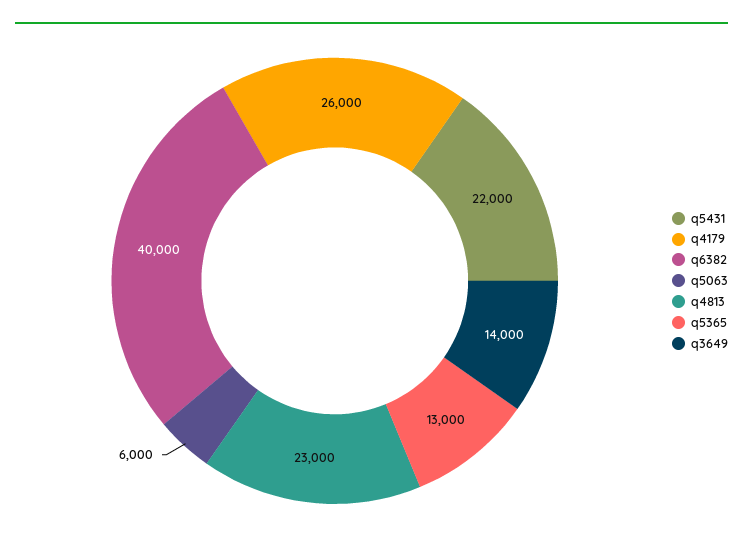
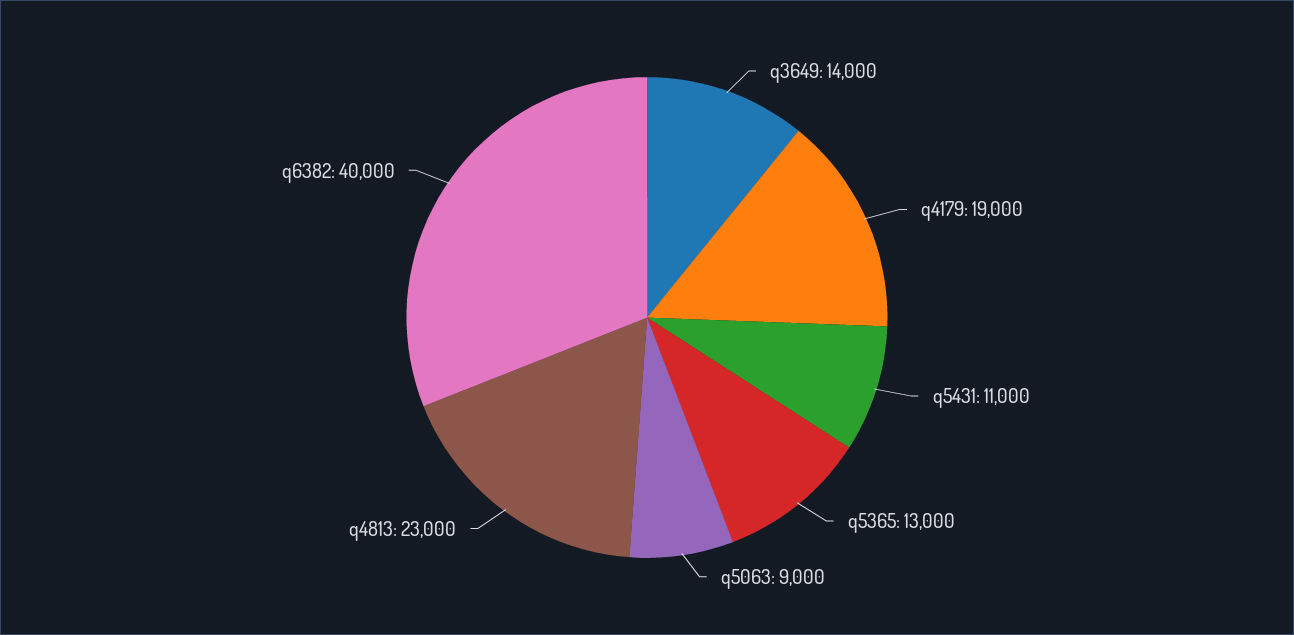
q5431: 22000 -> 11000
q4179: 26000 -> 19000
q5063: 6000 -> 9000

